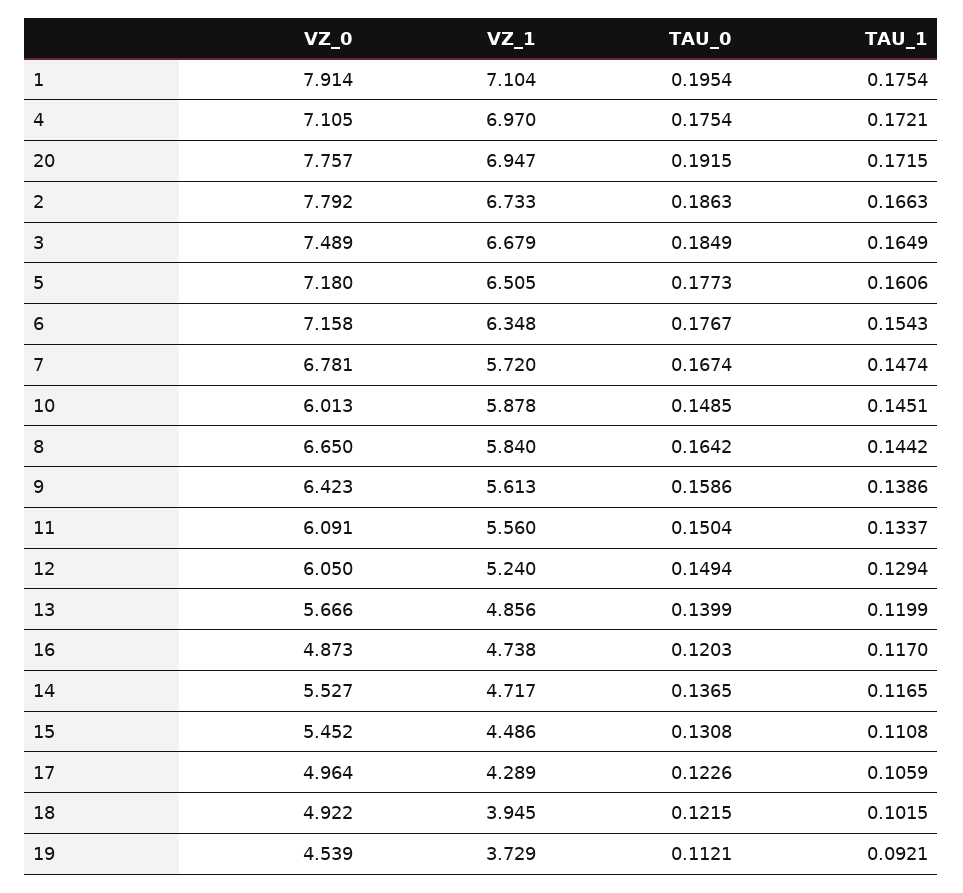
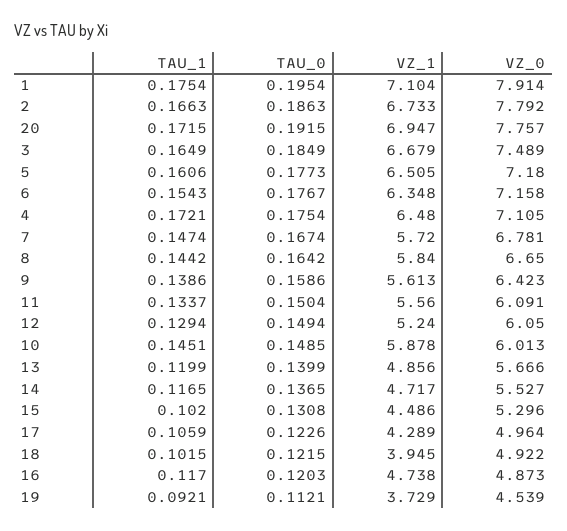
VZ_1, 4: 6.97 -> 6.48
VZ_0, 15: 5.452 -> 5.296
TAU_1, 15: 0.1108 -> 0.102

